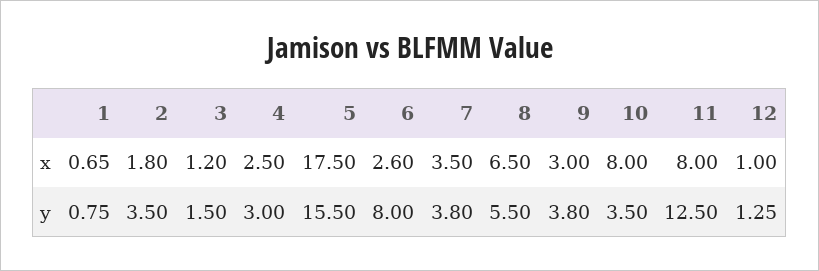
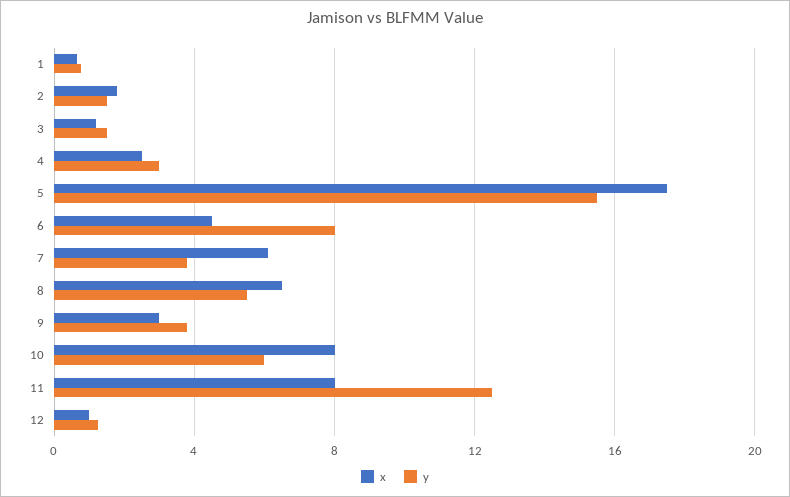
x, 6: 2.6 -> 4.5
x, 7: 3.5 -> 6
y, 2: 3.5 -> 1.5
y, 10: 3.5 -> 6

